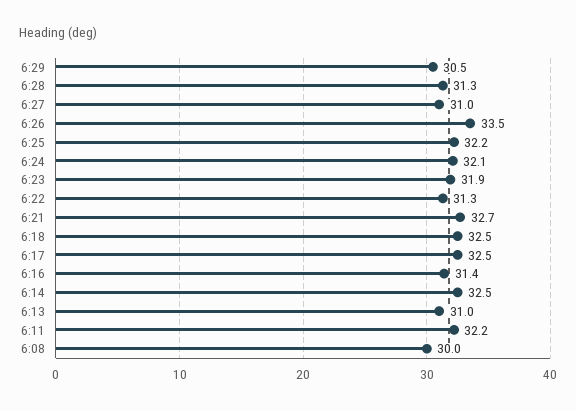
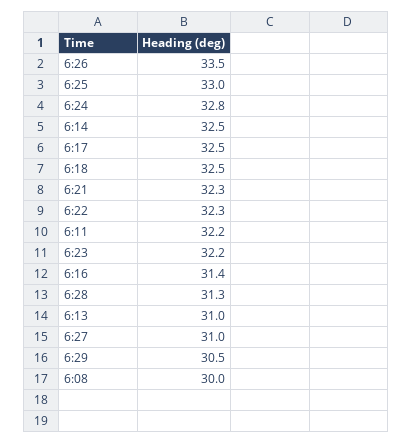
6:25: 32.2 -> 33
6:24: 32.1 -> 32.8
6:23: 31.9 -> 32.2
6:22: 31.3 -> 32.3
6:21: 32.7 -> 32.3

